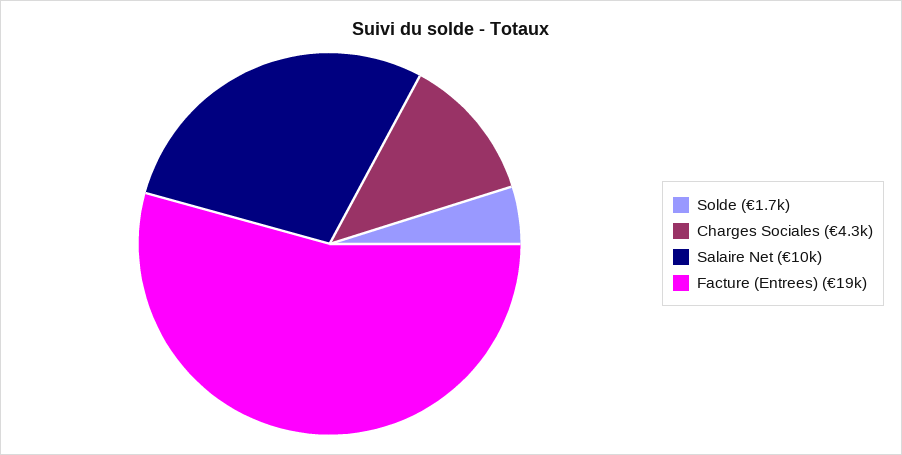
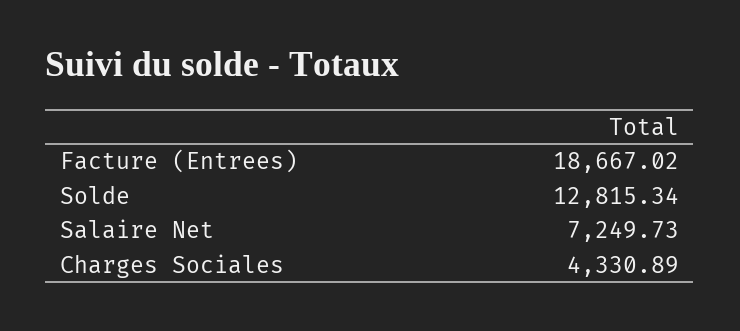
Solde: 1700 -> 12815.34
Salaire Net: 10000 -> 7249.73

